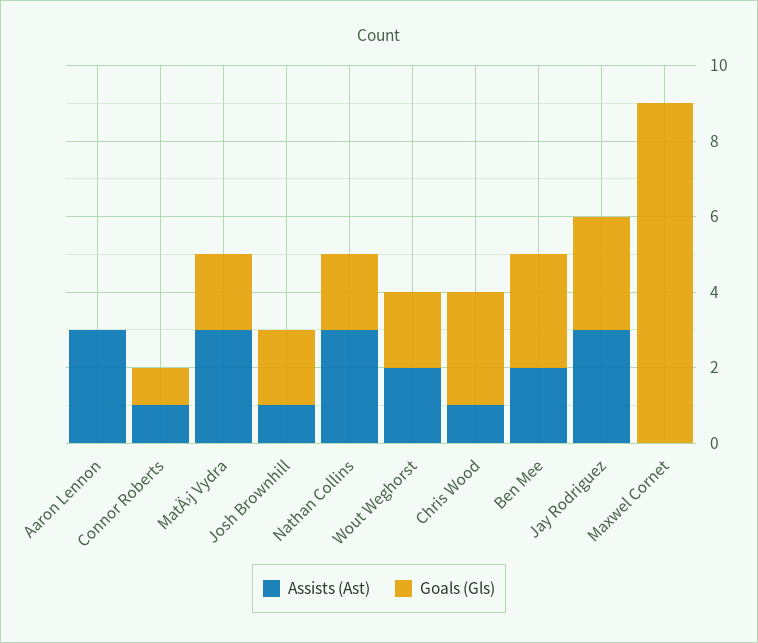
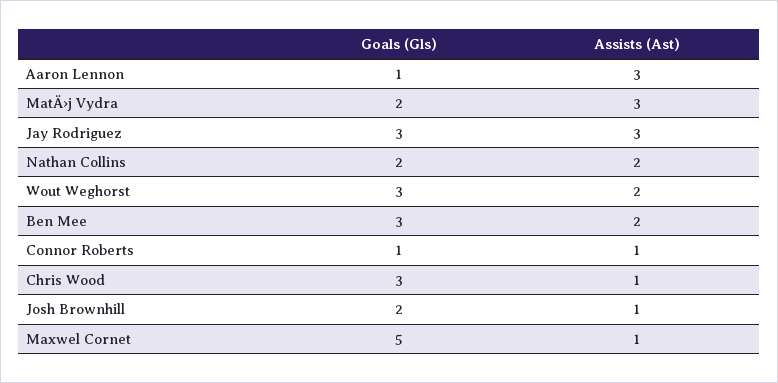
Goals (Gls), Aaron Lennon: 0 -> 1
Assists (Ast), Nathan Collins: 3 -> 2
Goals (Gls), Wout Weghorst: 2 -> 3
Assists (Ast), Maxwel Cornet: 0 -> 1
Goals (Gls), Maxwel Cornet: 9 -> 5

